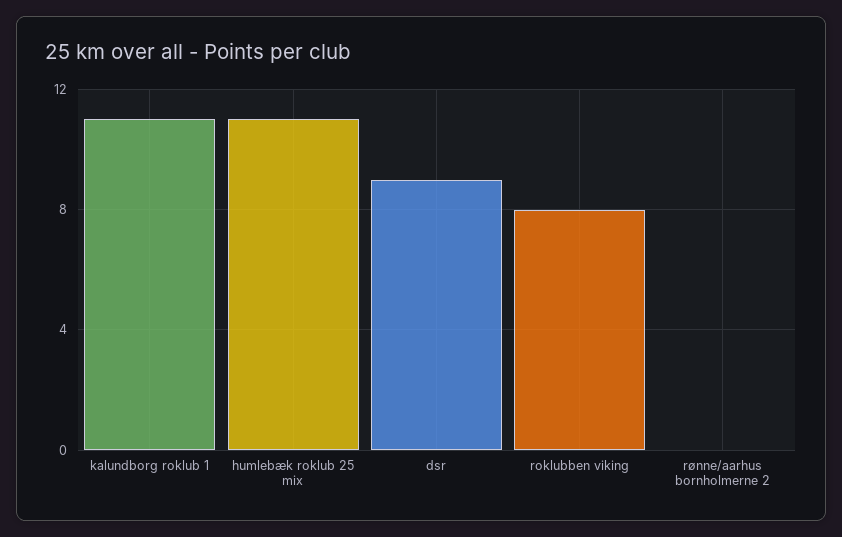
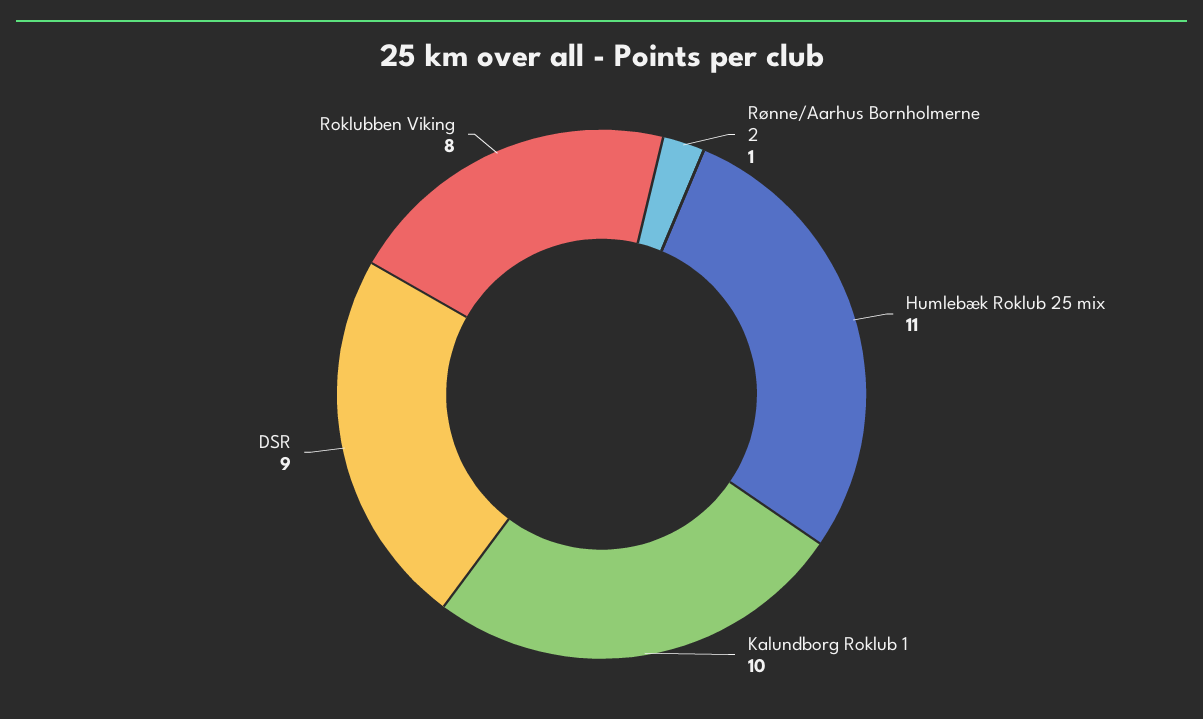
kalundborg roklub 1: 11 -> 10
rønne/aarhus bornholmerne 2: 0 -> 1

